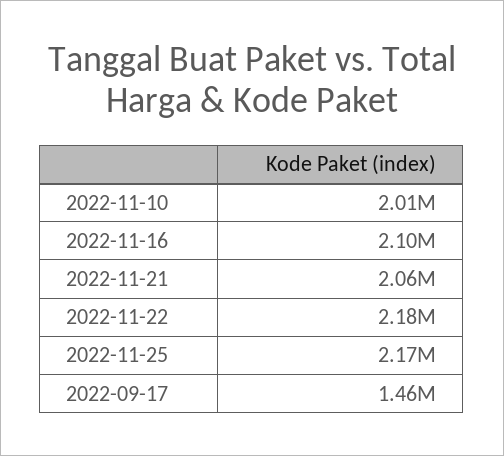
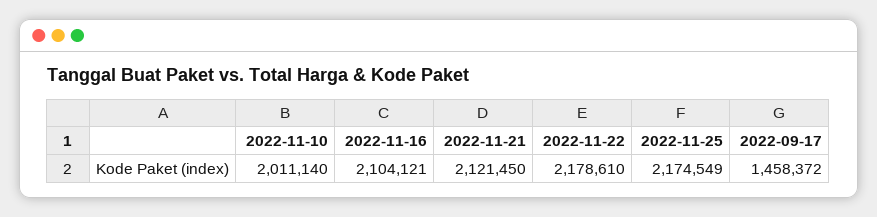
2022-11-21: 2060000 -> 2121450

